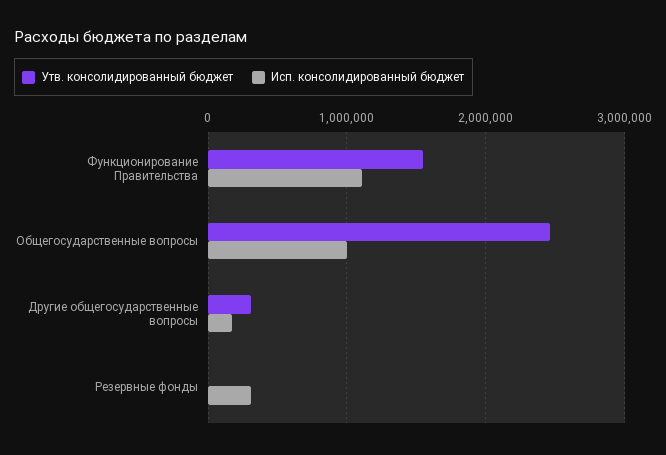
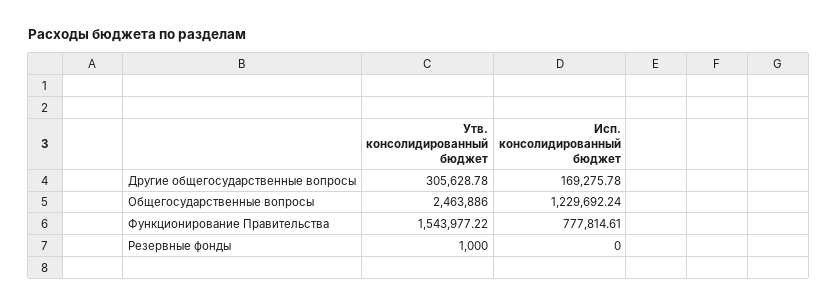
Исп. консолидированный бюджет, Функционирование Правительства: 1100000 -> 777814.61
Исп. консолидированный бюджет, Общегосударственные вопросы: 1000000 -> 1229692.24
Исп. консолидированный бюджет, Резервные фонды: 300000 -> 0

